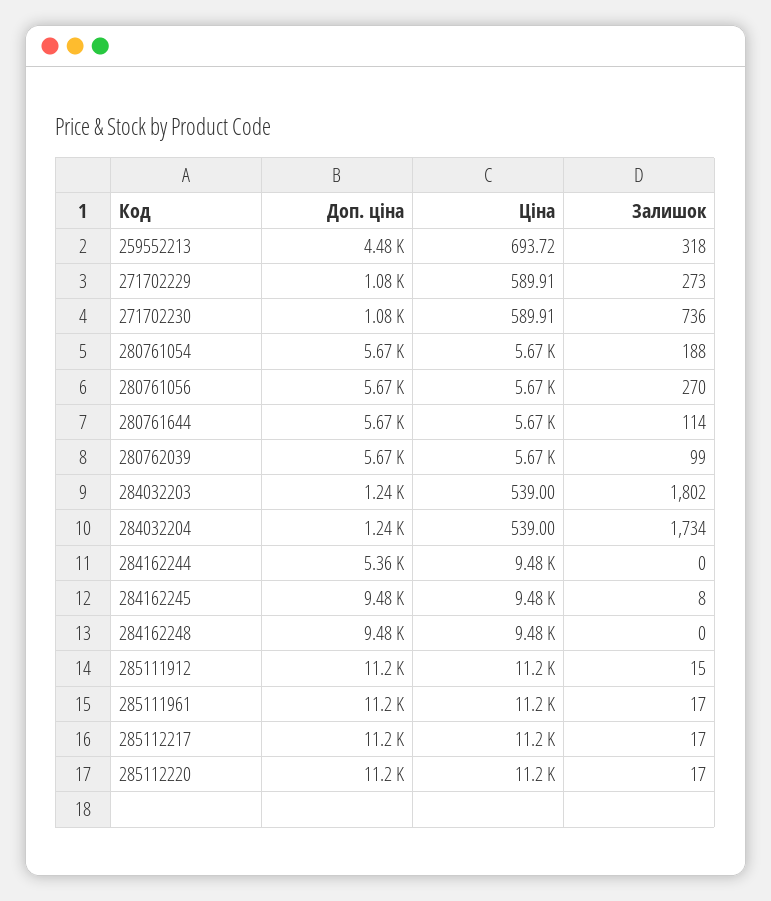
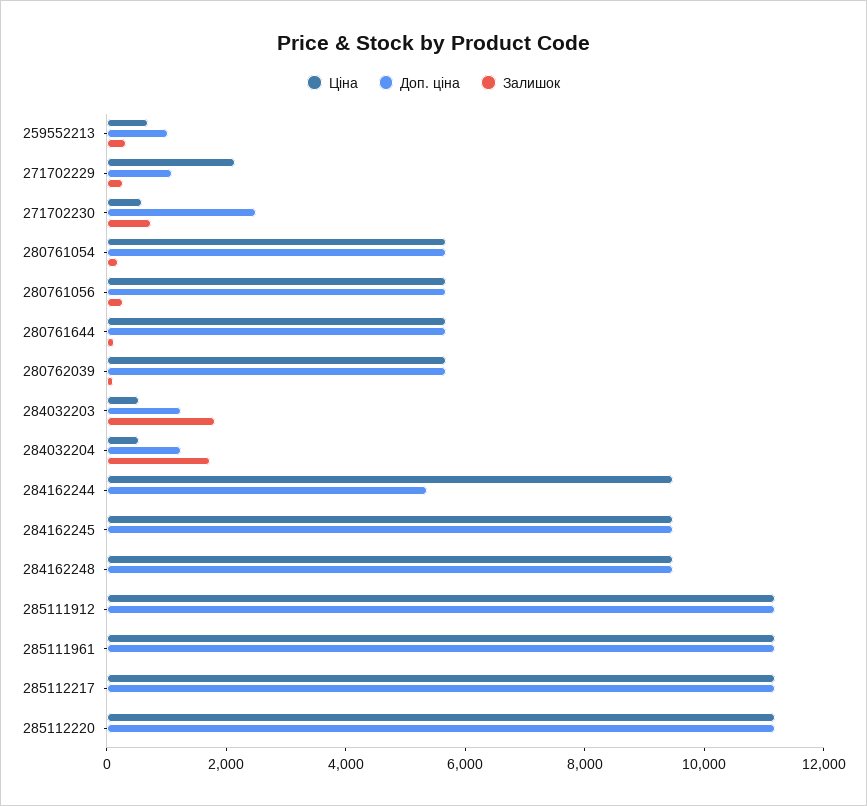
Доп. ціна, 259552213: 4480 -> 1000
Ціна, 271702229: 589.91 -> 2000
Доп. ціна, 271702230: 1080 -> 2500

